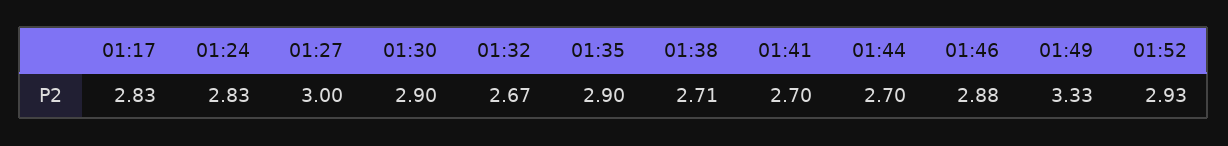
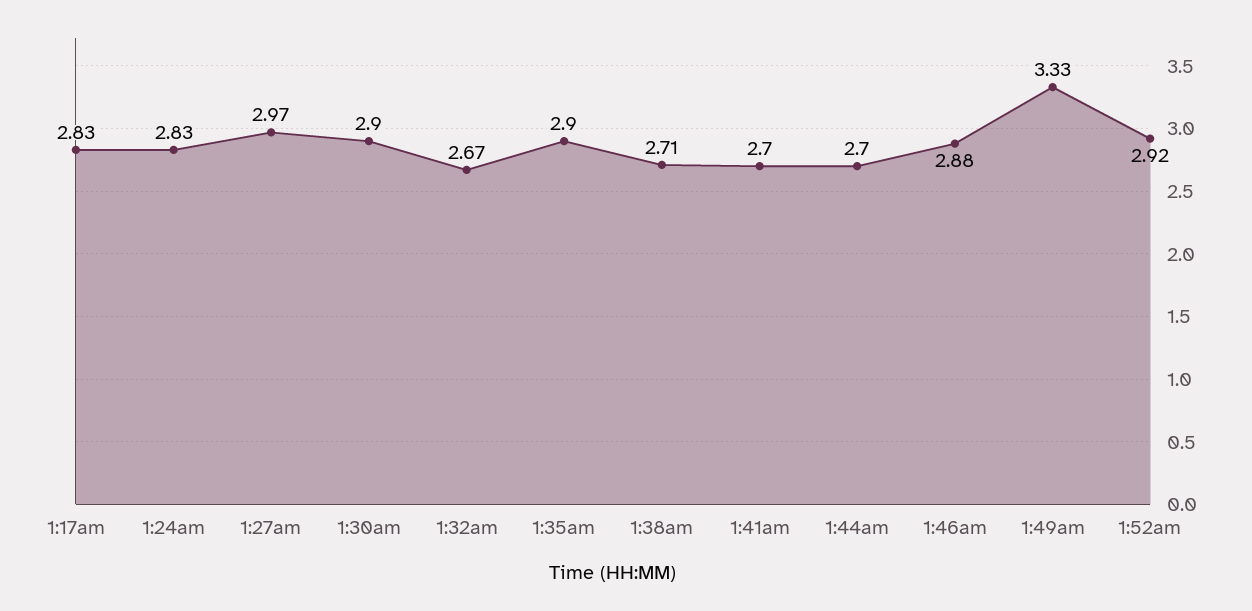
01:27: 3 -> 2.97
01:52: 2.93 -> 2.92

